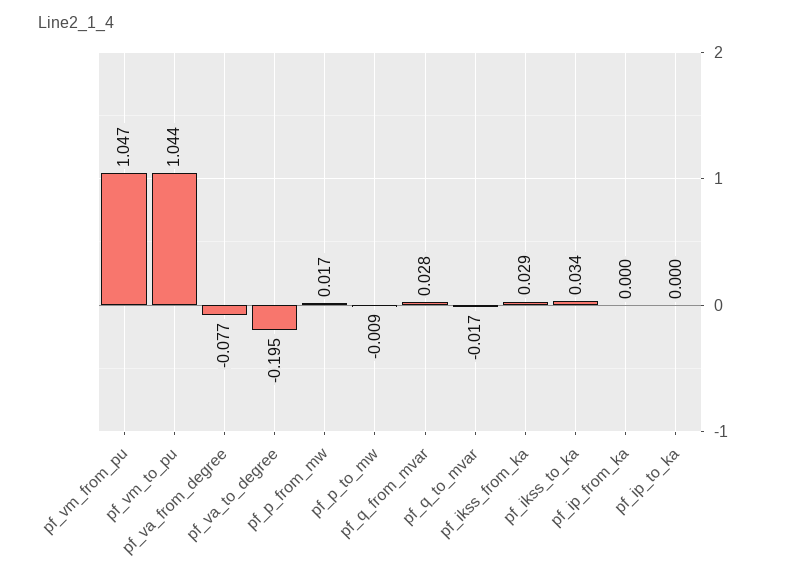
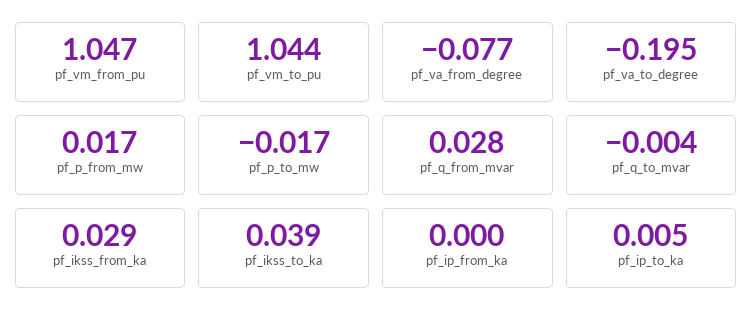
pf_p_to_mw: -0.009 -> -0.017
pf_q_to_mvar: -0.017 -> -0.004
pf_ikss_to_ka: 0.034 -> 0.039
pf_ip_to_ka: 0 -> 0.005

